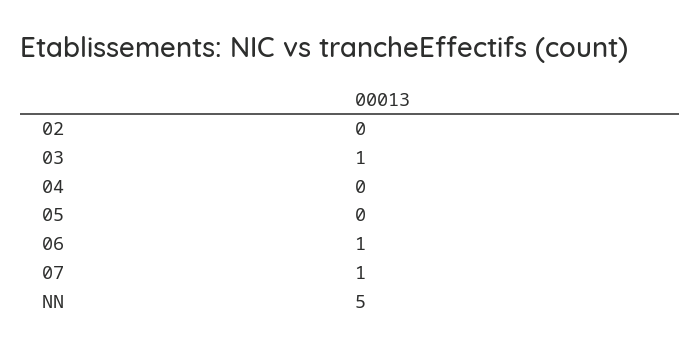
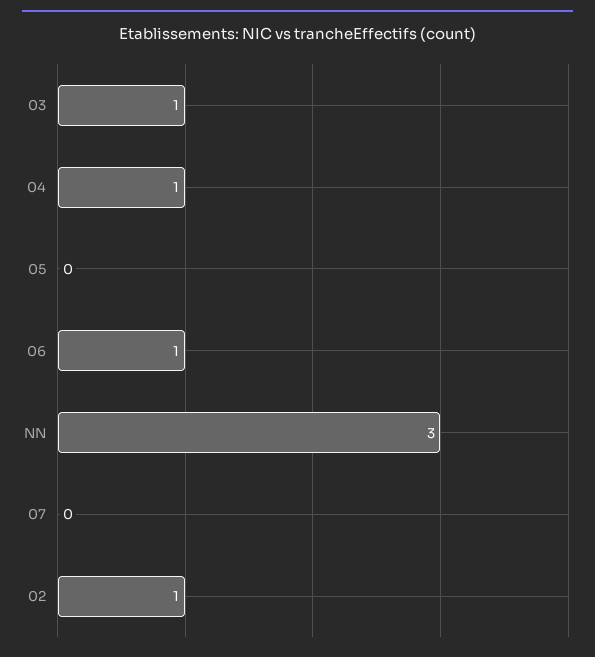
02: 0 -> 1
04: 0 -> 1
07: 1 -> 0
NN: 5 -> 3

